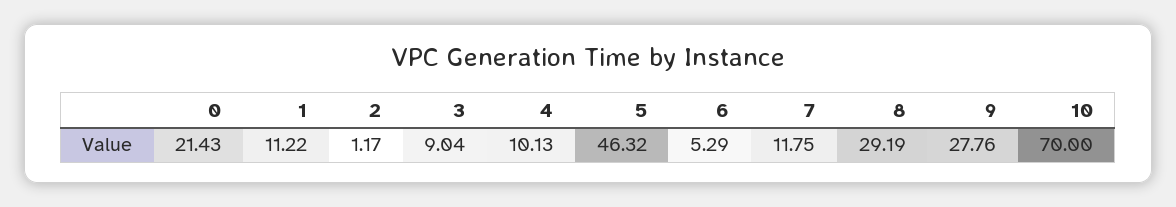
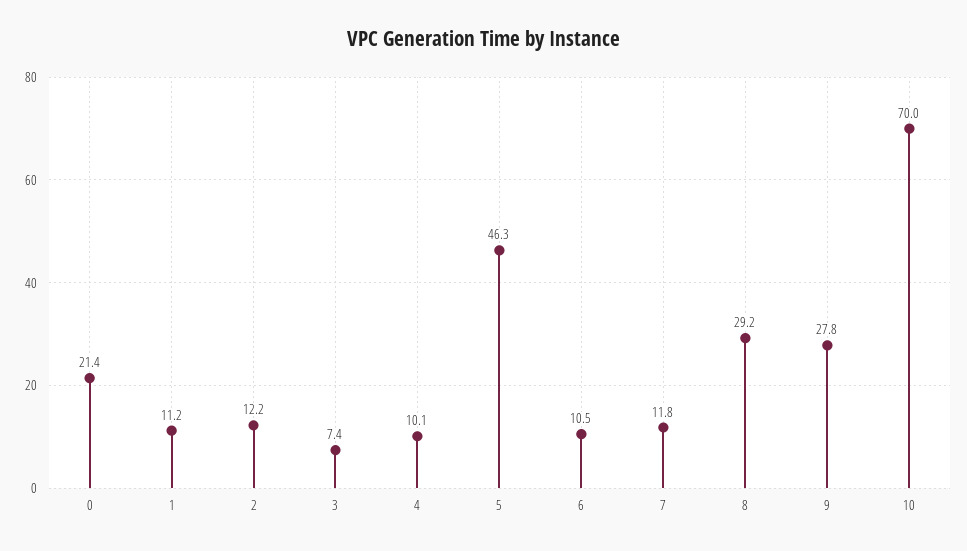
2: 1.17 -> 12.2
3: 9.04 -> 7.4
6: 5.29 -> 10.5

